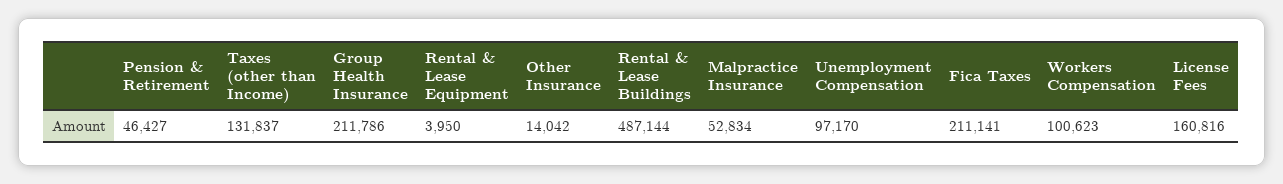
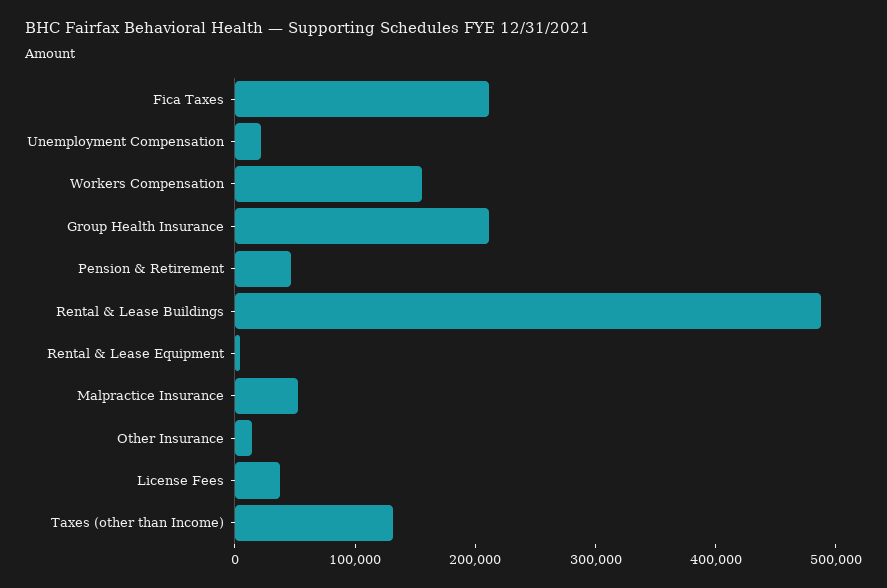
Unemployment Compensation: 97170 -> 20000
Workers Compensation: 100623 -> 160000
License Fees: 160816 -> 40000

